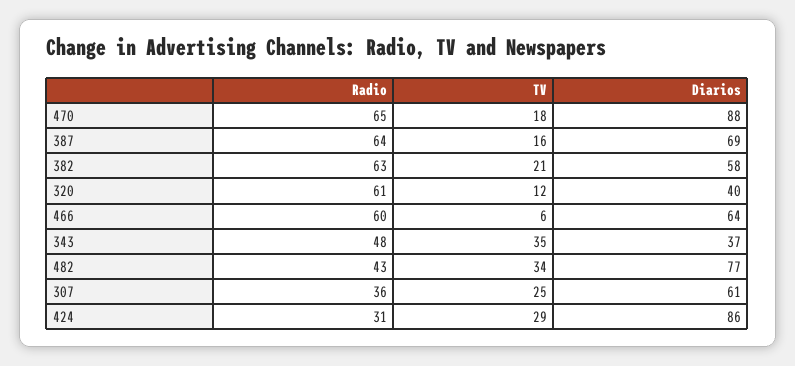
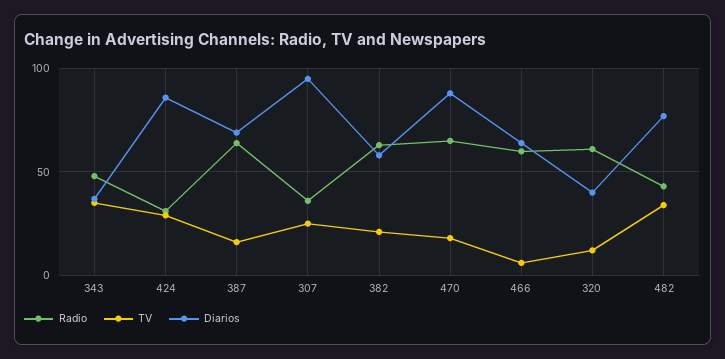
Diarios, 307: 61 -> 95

